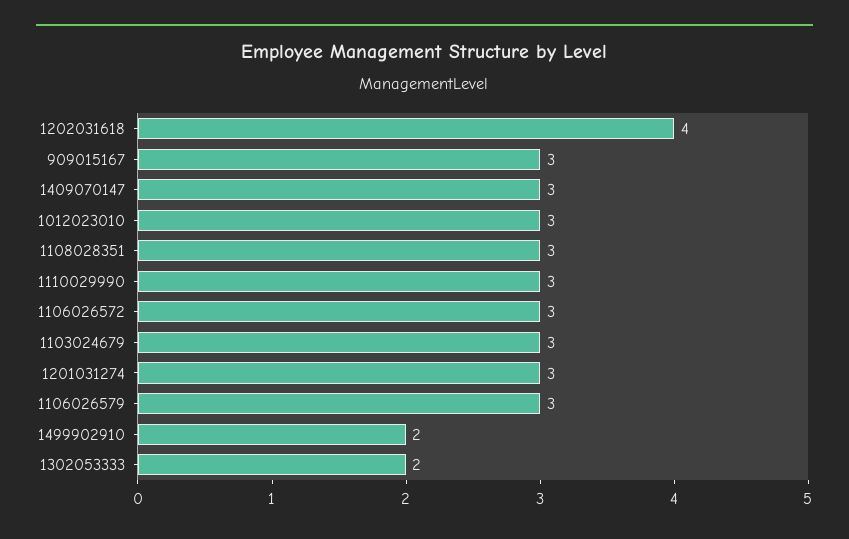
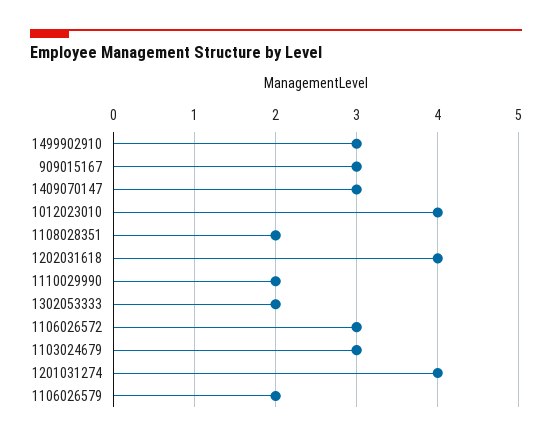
1012023010: 3 -> 4
1108028351: 3 -> 2
1110029990: 3 -> 2
1201031274: 3 -> 4
1106026579: 3 -> 2
1499902910: 2 -> 3

